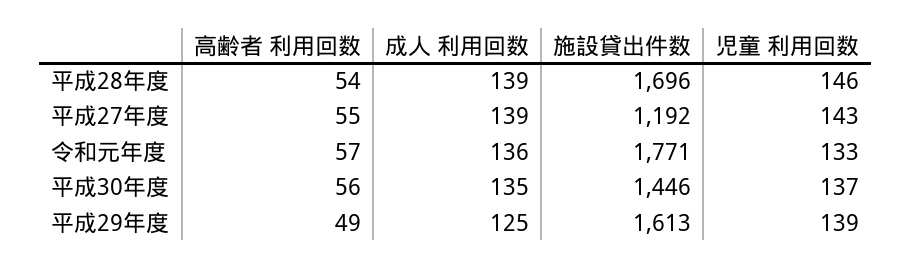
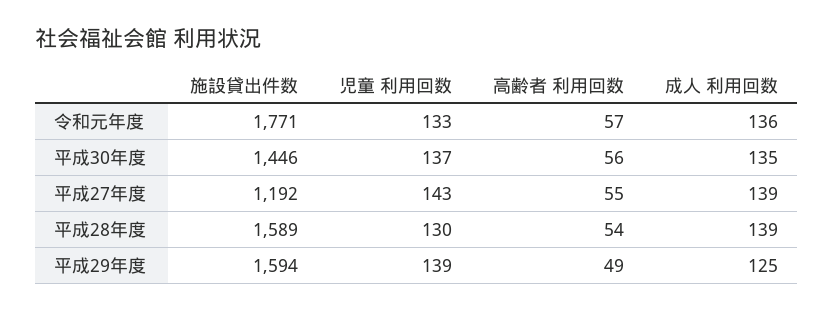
施設貸出件数, 平成28年度: 1696 -> 1589
児童 利用回数, 平成28年度: 146 -> 130
施設貸出件数, 平成29年度: 1613 -> 1594

